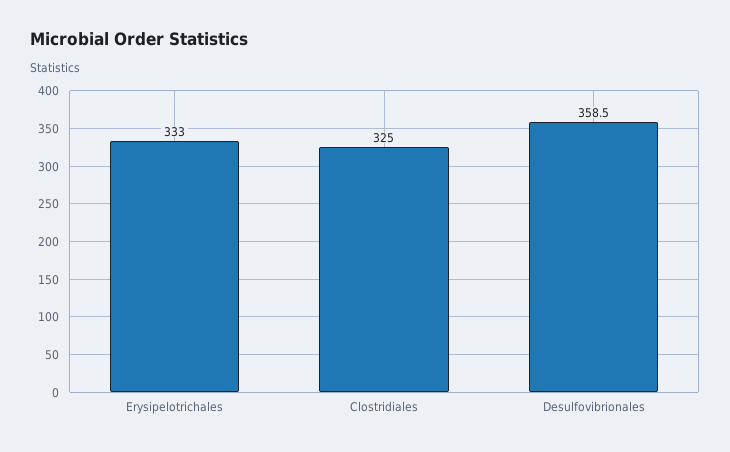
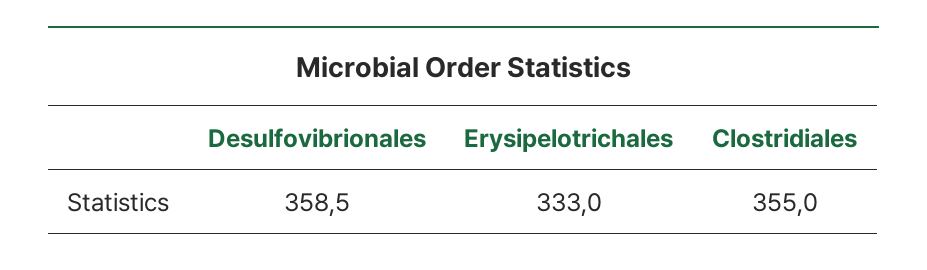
Clostridiales: 325 -> 355

